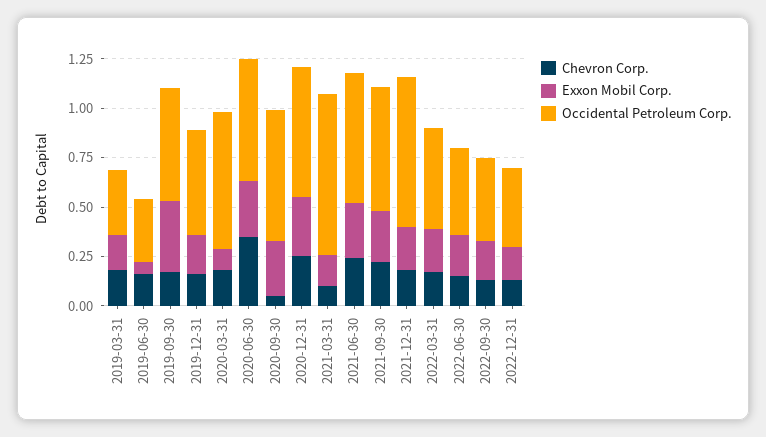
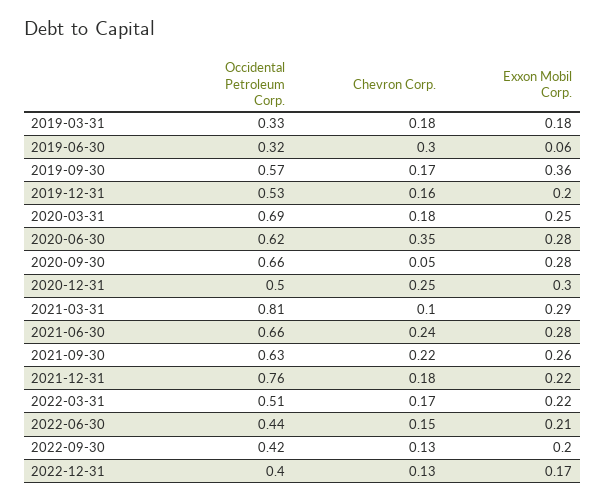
Chevron Corp., 2019-06-30: 0.15 -> 0.3
Exxon Mobil Corp., 2020-03-31: 0.1 -> 0.25
Occidental Petroleum Corp., 2020-12-31: 0.65 -> 0.5
Exxon Mobil Corp., 2021-03-31: 0.15 -> 0.29

